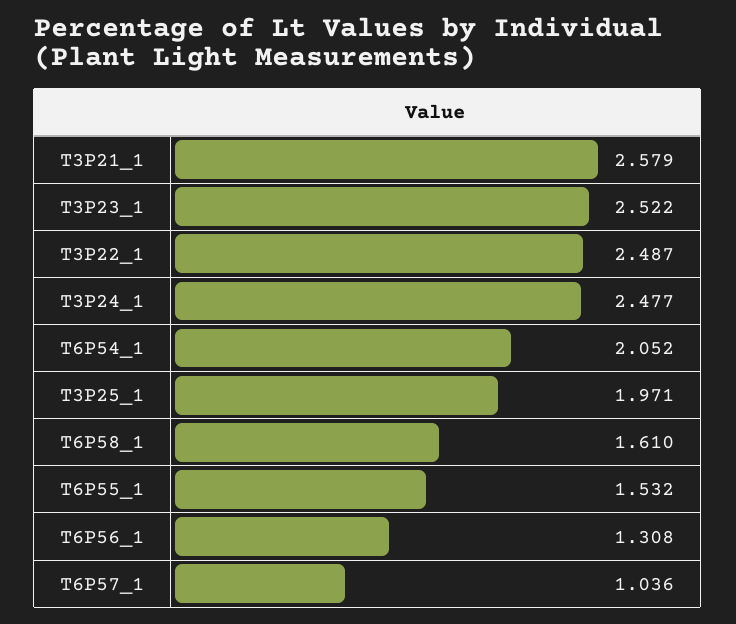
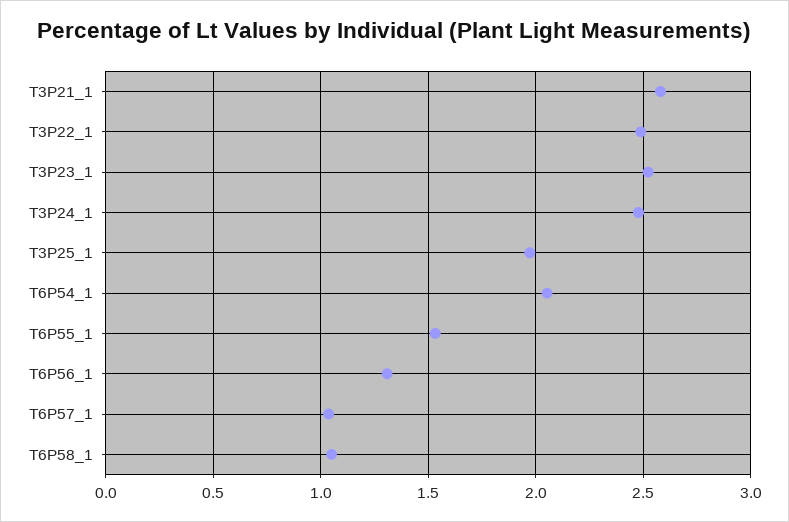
T6P58_1: 1.61 -> 1.05

